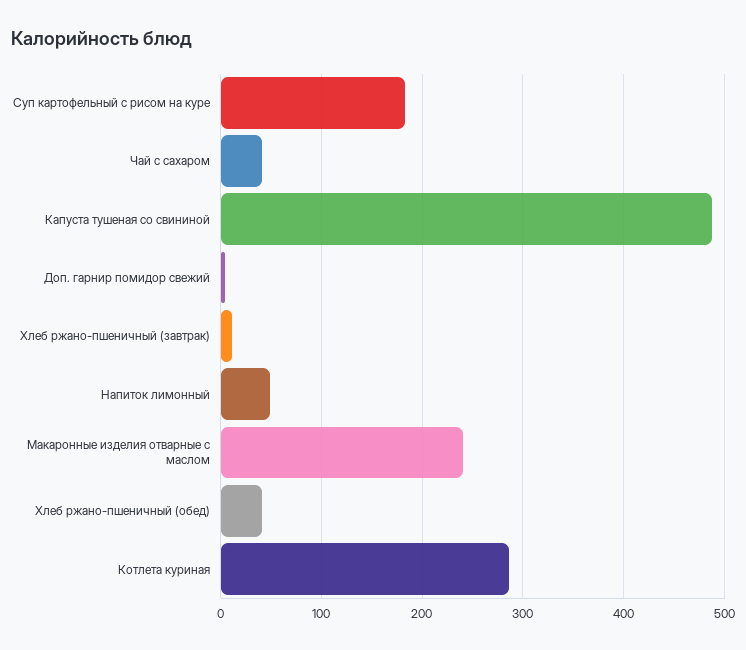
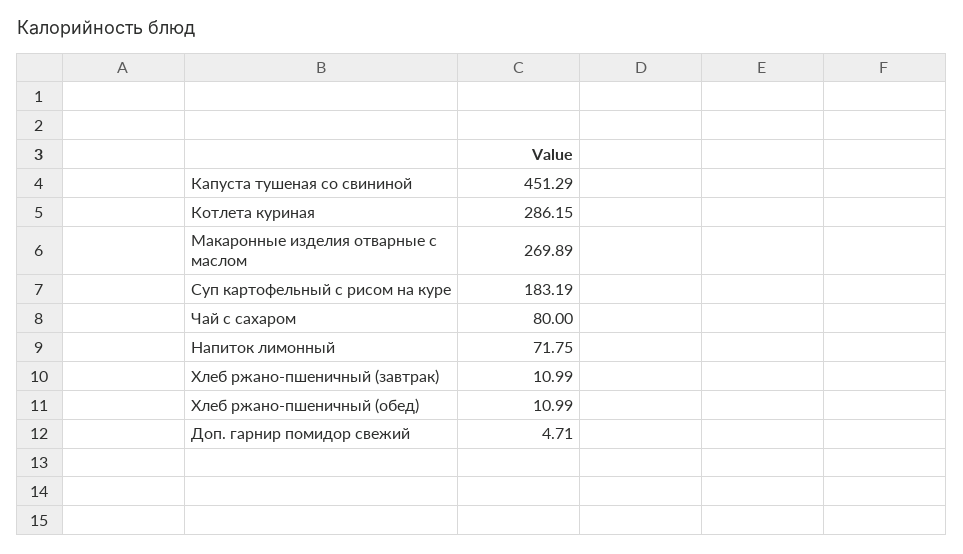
Чай с сахаром: 40 -> 80
Капуста тушеная со свининой: 490 -> 451.29
Напиток лимонный: 50 -> 71.75
Макаронные изделия отварные с маслом: 240 -> 269.89
Хлеб ржано-пшеничный (обед): 40 -> 10.99

